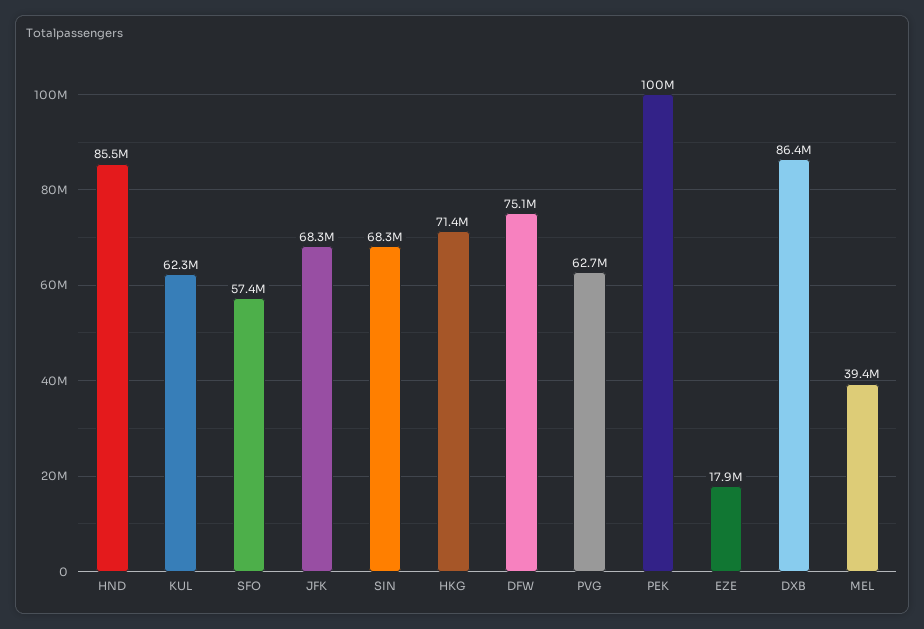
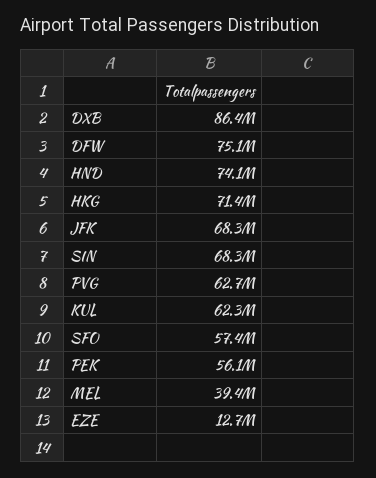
HND: 85500000 -> 74100000
PEK: 100000000 -> 56100000
EZE: 17900000 -> 12700000

